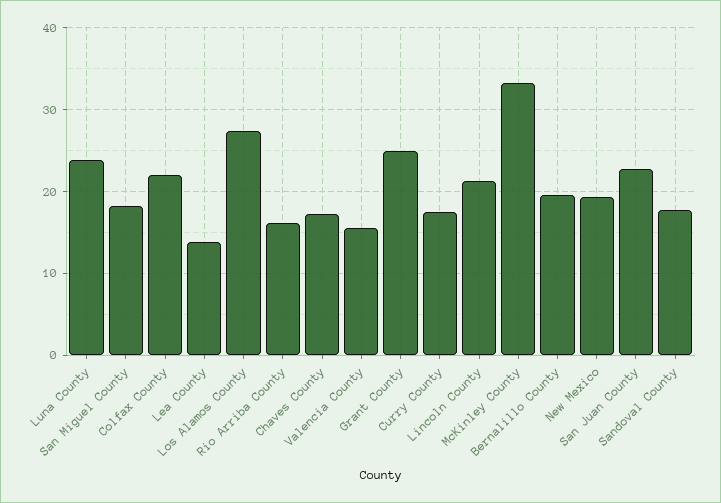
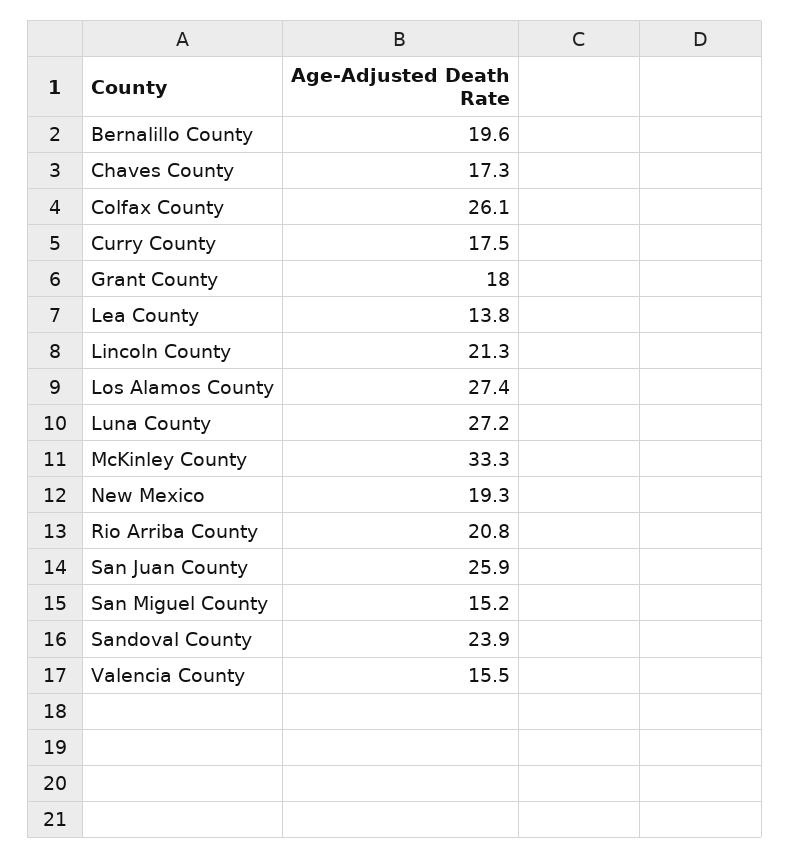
Luna County: 24 -> 27.2
San Miguel County: 18 -> 15.2
Colfax County: 22 -> 26.1
Rio Arriba County: 16 -> 20.8
Grant County: 25 -> 18
San Juan County: 23 -> 25.9
Sandoval County: 18 -> 23.9

